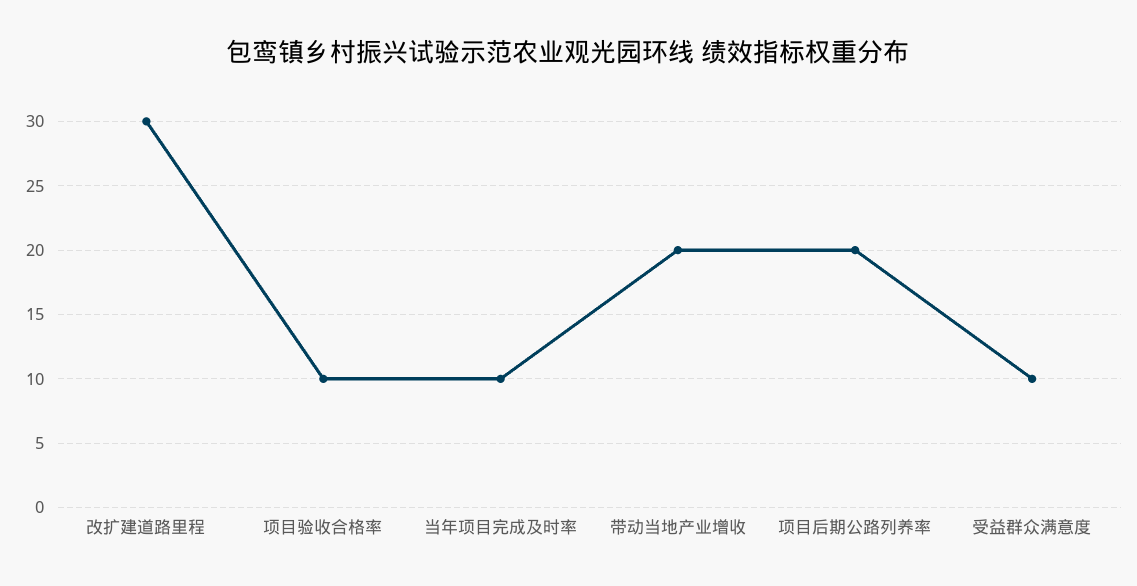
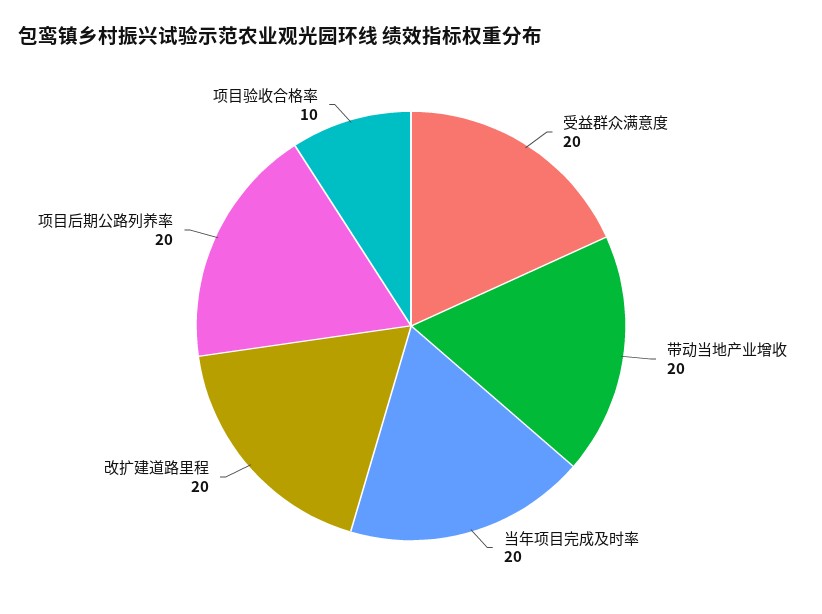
改扩建道路里程: 30 -> 20
当年项目完成及时率: 10 -> 20
受益群众满意度: 10 -> 20

